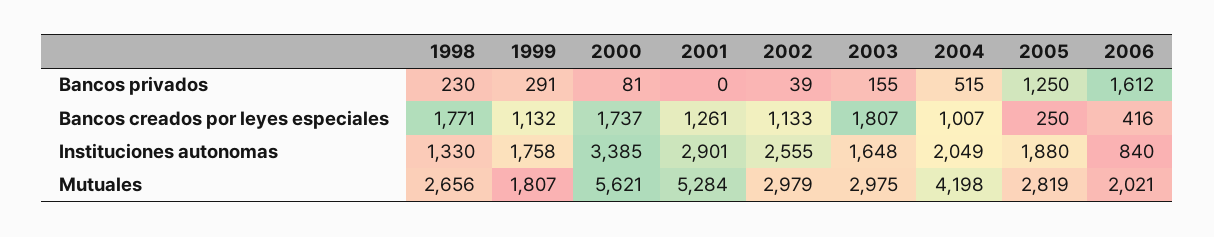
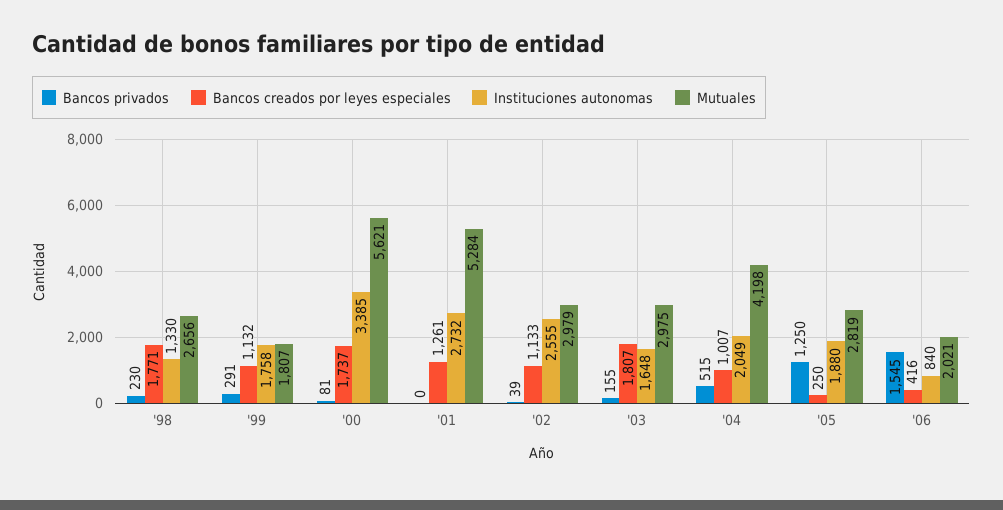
Bancos privados, 2006: 1612 -> 1545
Instituciones autonomas, 2001: 2901 -> 2732

